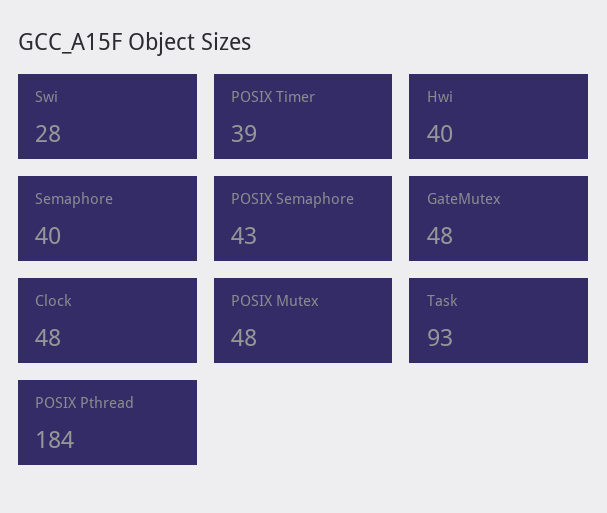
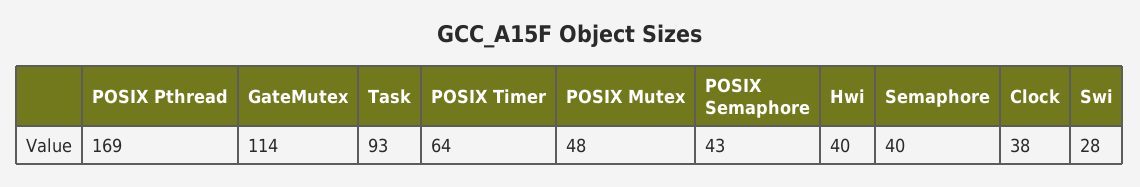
POSIX Timer: 39 -> 64
GateMutex: 48 -> 114
Clock: 48 -> 38
POSIX Pthread: 184 -> 169

